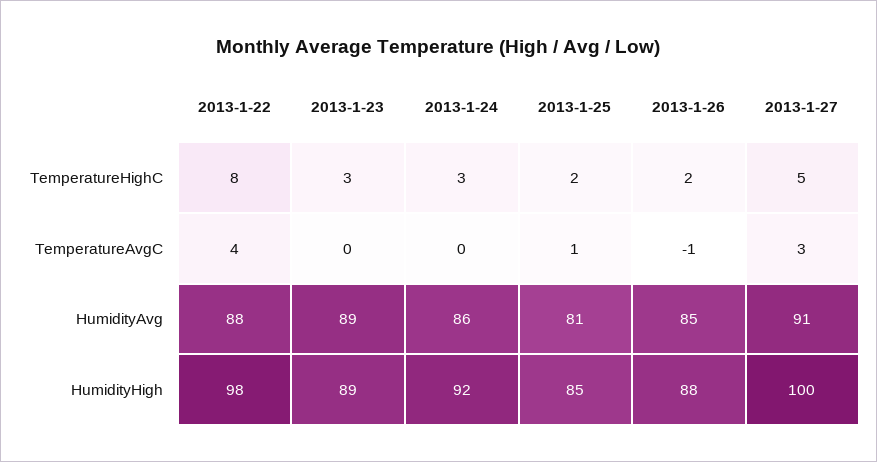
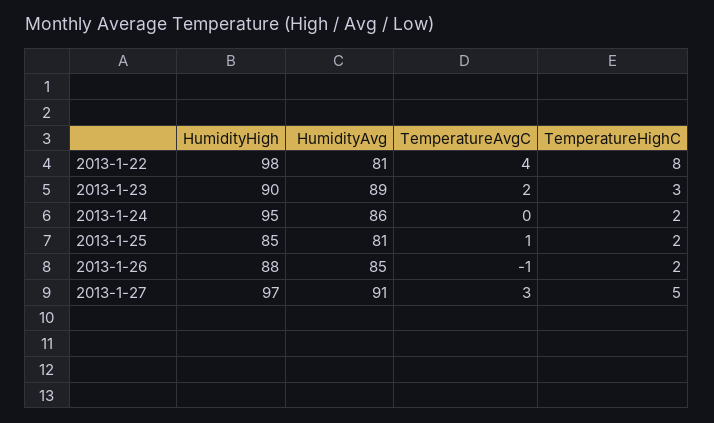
2013-1-24, TemperatureHighC: 3 -> 2
2013-1-23, TemperatureAvgC: 0 -> 2
2013-1-22, HumidityAvg: 88 -> 81
2013-1-23, HumidityHigh: 89 -> 90
2013-1-24, HumidityHigh: 92 -> 95
2013-1-27, HumidityHigh: 100 -> 97

